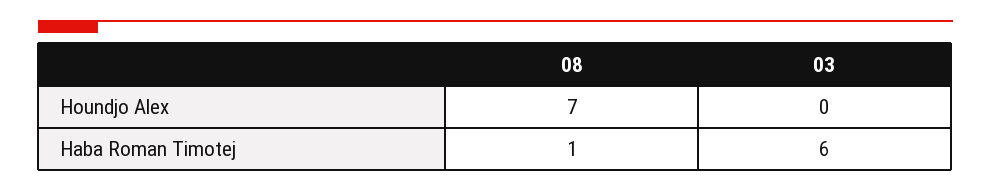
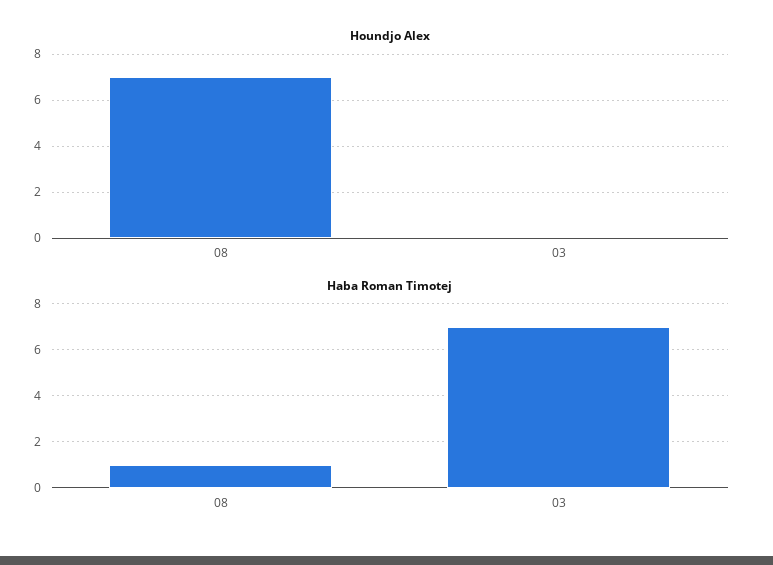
Haba Roman Timotej, 03: 6 -> 7

